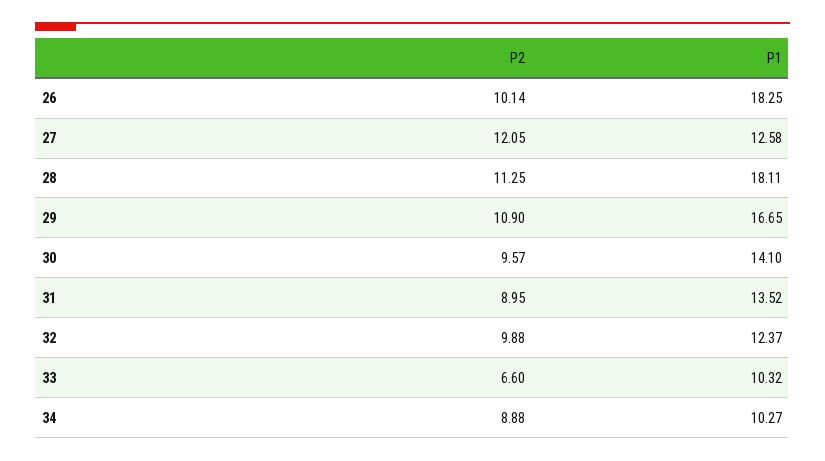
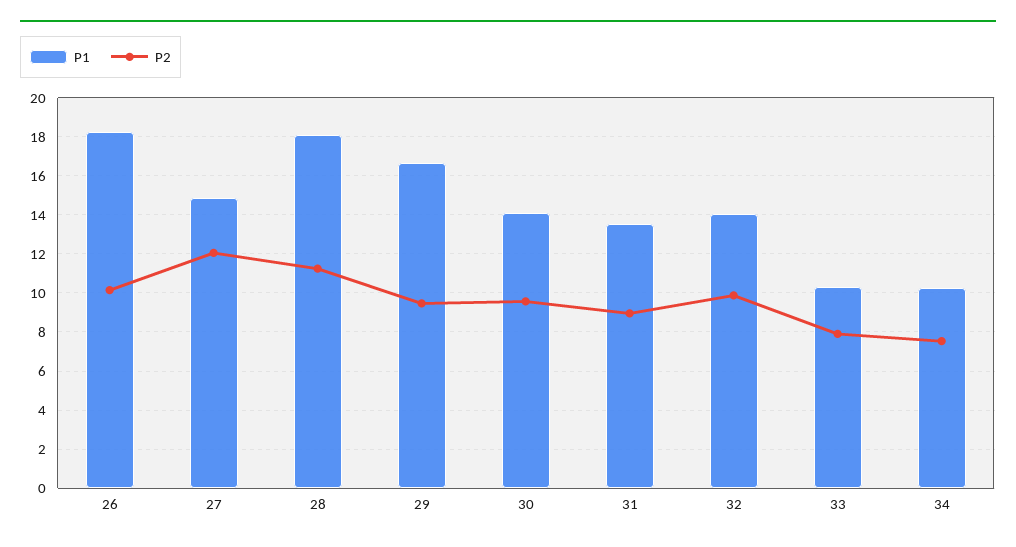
P1, 27: 12.58 -> 15
P2, 29: 10.9 -> 9.5
P1, 32: 12.37 -> 14
P2, 33: 6.6 -> 8
P2, 34: 8.88 -> 7.5

